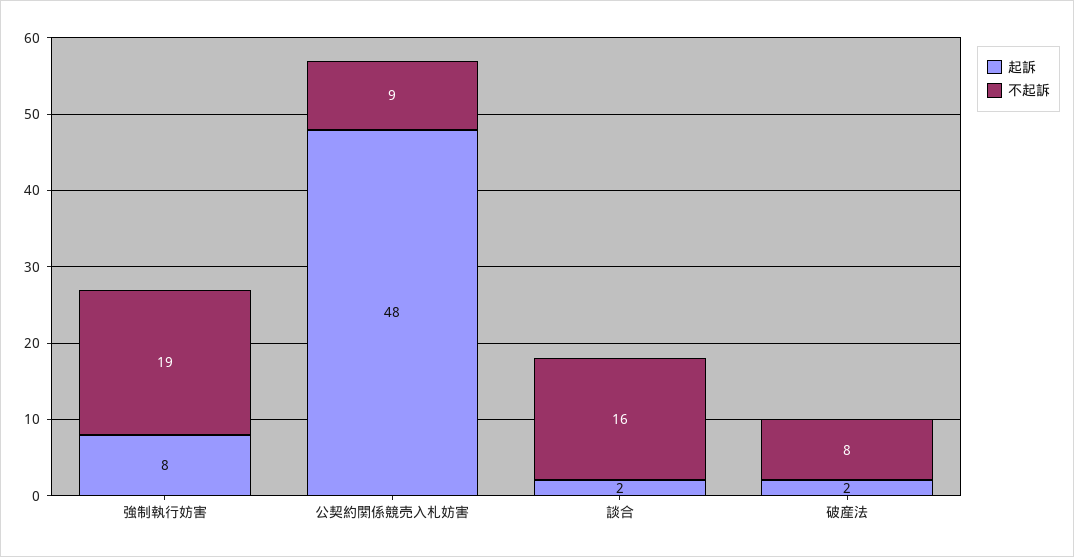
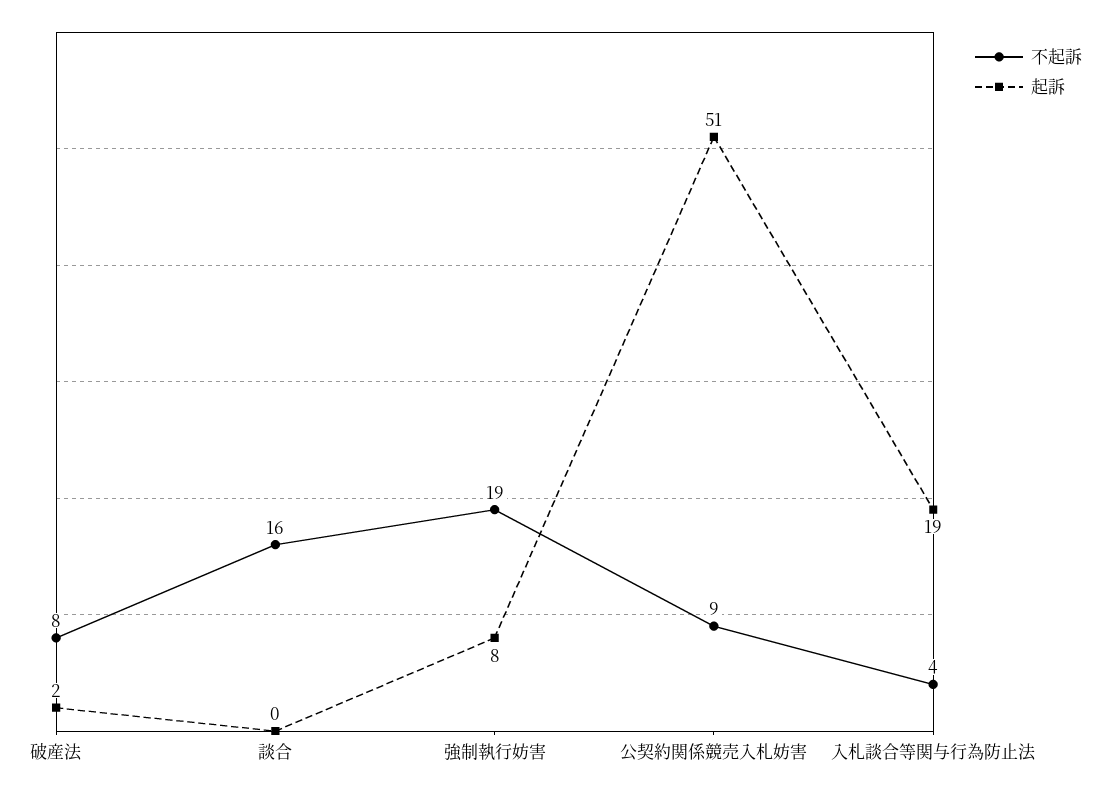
起訴, 公契約関係競売入札妨害: 48 -> 51
起訴, 談合: 2 -> 0
不起訴, 入札談合等関与行為防止法: none -> 4
起訴, 入札談合等関与行為防止法: none -> 19

